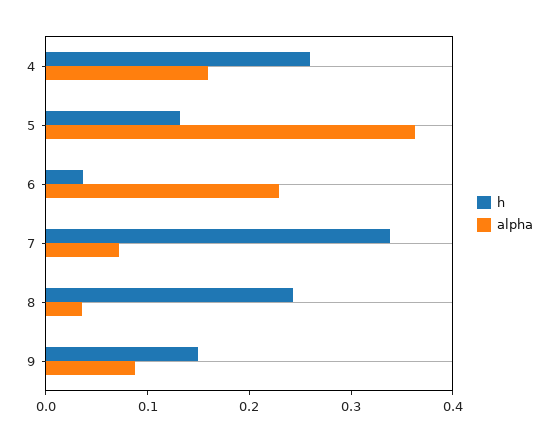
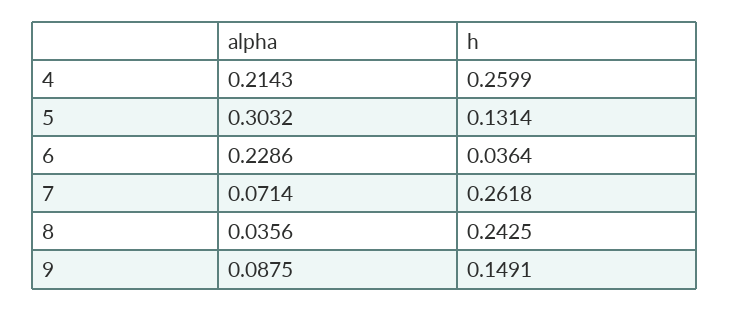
alpha, 4: 0.16 -> 0.2143
alpha, 5: 0.36 -> 0.3032
h, 7: 0.34 -> 0.2618

